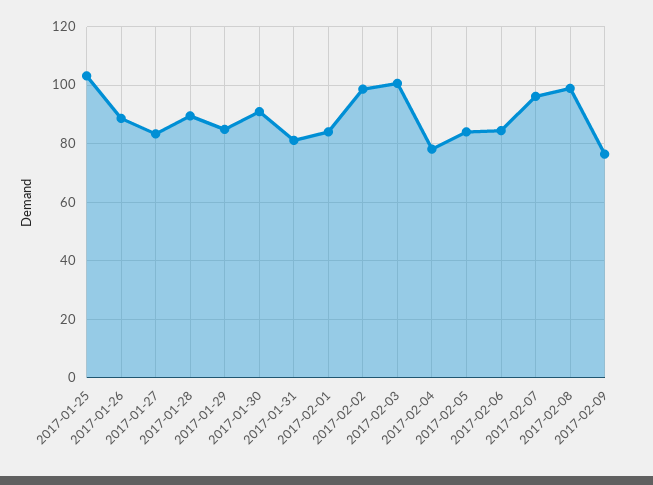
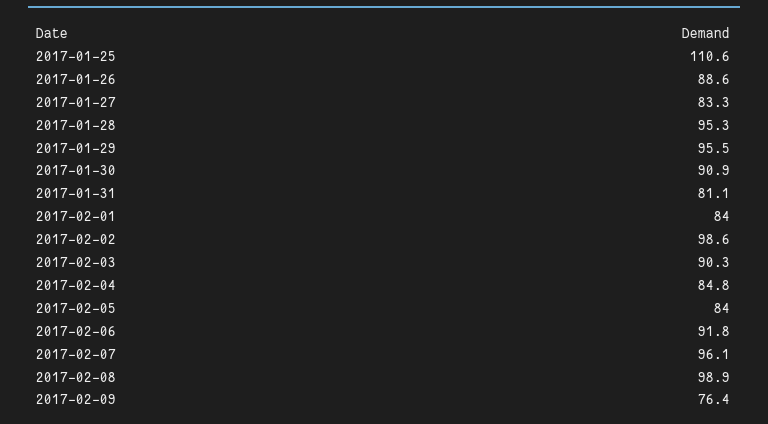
2017-01-25: 102.5 -> 110.6
2017-01-28: 90 -> 95.3
2017-01-29: 85 -> 95.5
2017-02-03: 100 -> 90.3
2017-02-04: 77.5 -> 84.8
2017-02-06: 85 -> 91.8

